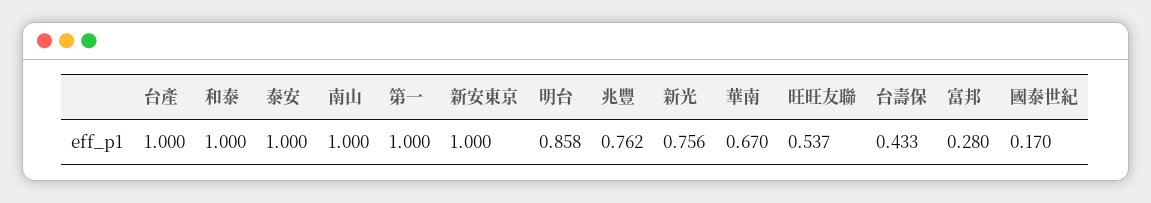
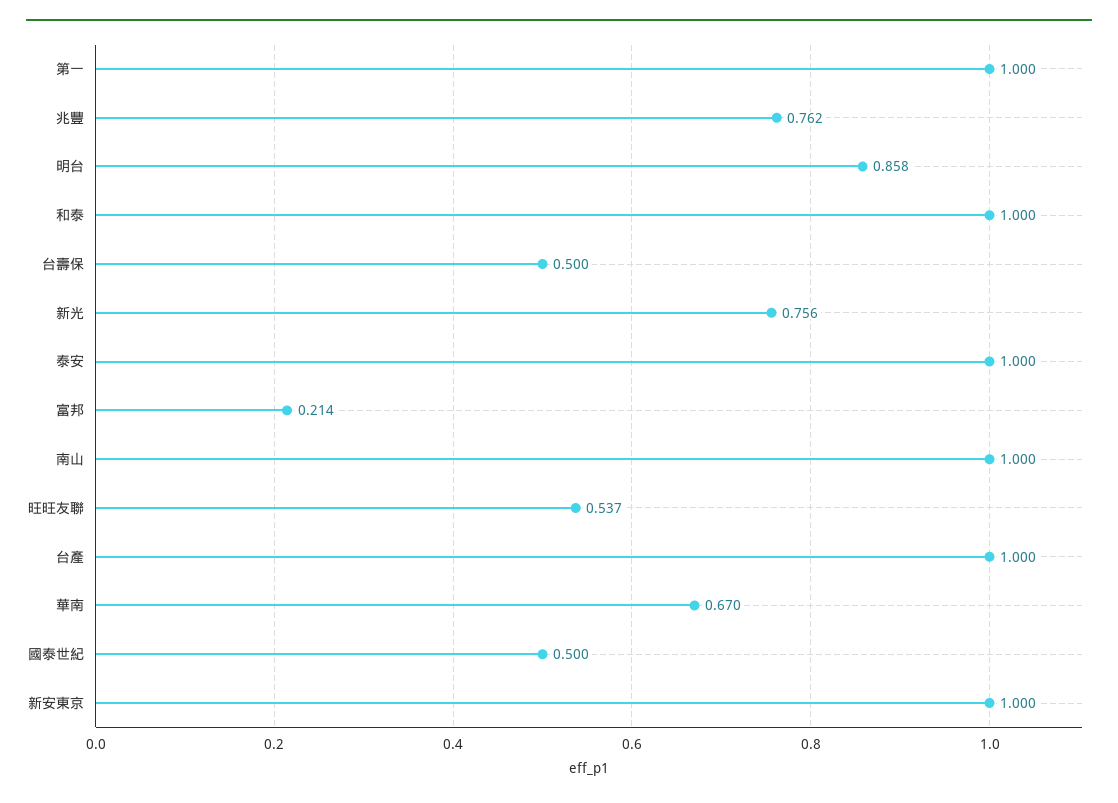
台壽保: 0.433 -> 0.5
富邦: 0.28 -> 0.214
國泰世紀: 0.17 -> 0.5

